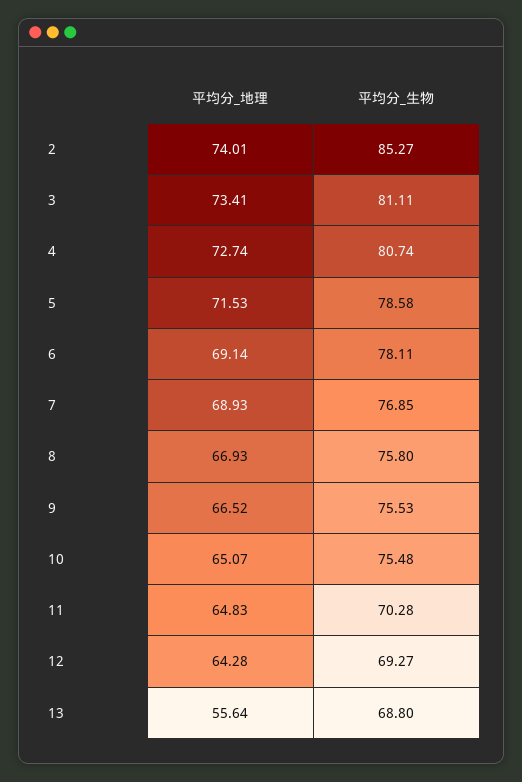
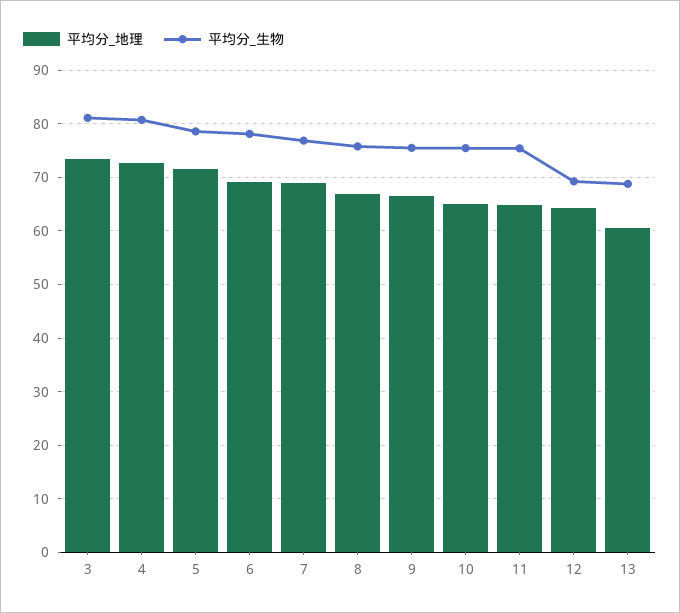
平均分_地理, 2: 74.01 -> none
平均分_生物, 2: 85.27 -> none
平均分_生物, 11: 70.28 -> 76
平均分_地理, 13: 55.64 -> 60

